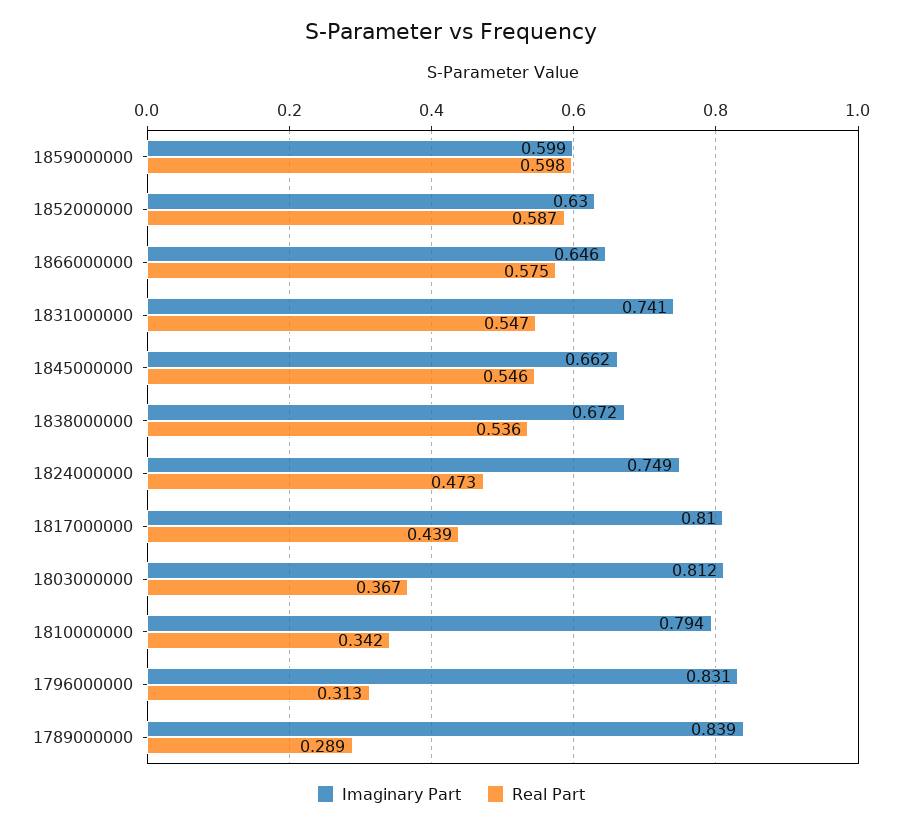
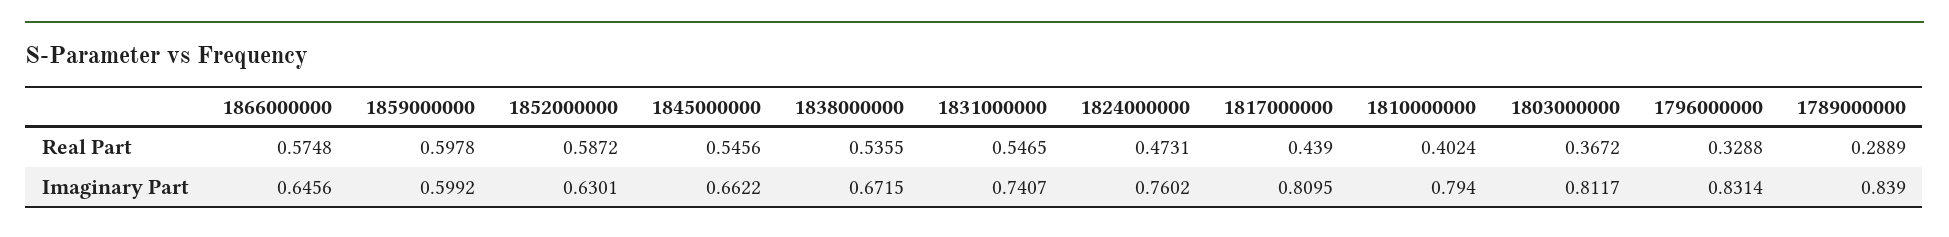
Imaginary Part, 1824000000: 0.749 -> 0.7602
Real Part, 1810000000: 0.342 -> 0.4024
Real Part, 1796000000: 0.313 -> 0.3288

